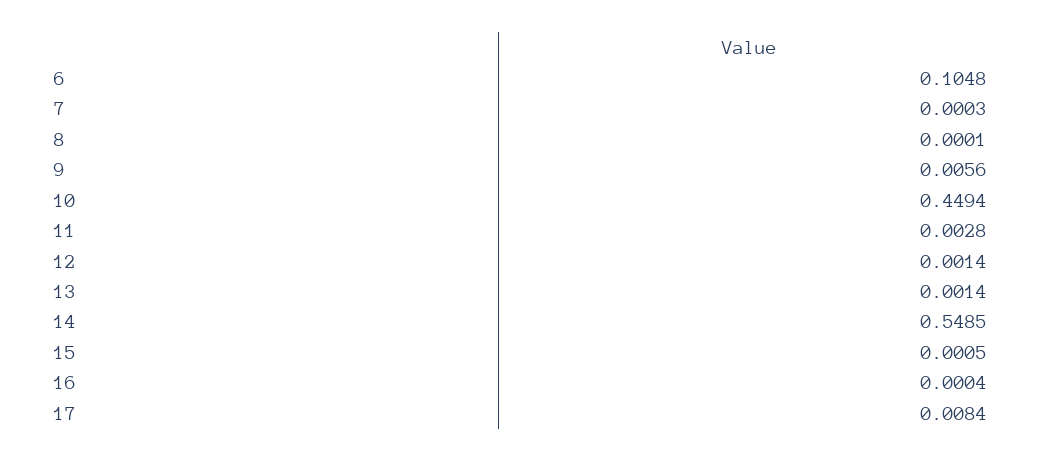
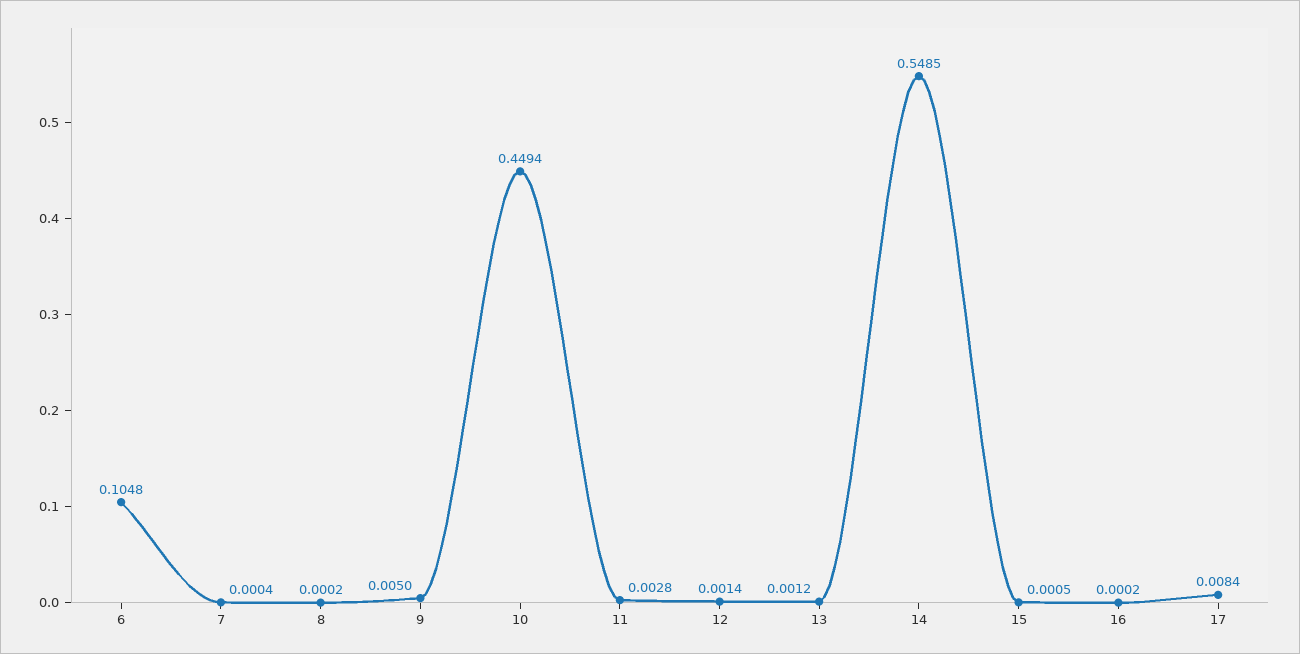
7: 0.0003 -> 0.0004
8: 0.0001 -> 0.0002
9: 0.0056 -> 0.005
13: 0.0014 -> 0.0012
16: 0.0004 -> 0.0002

